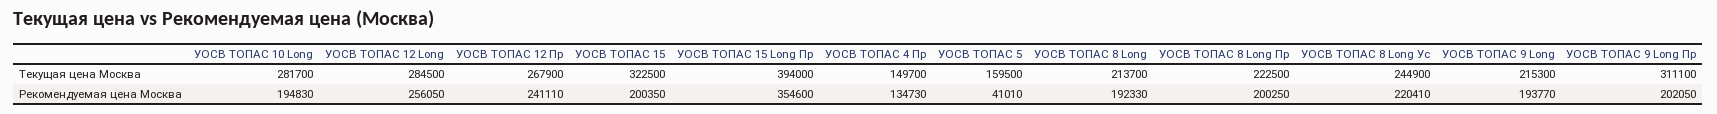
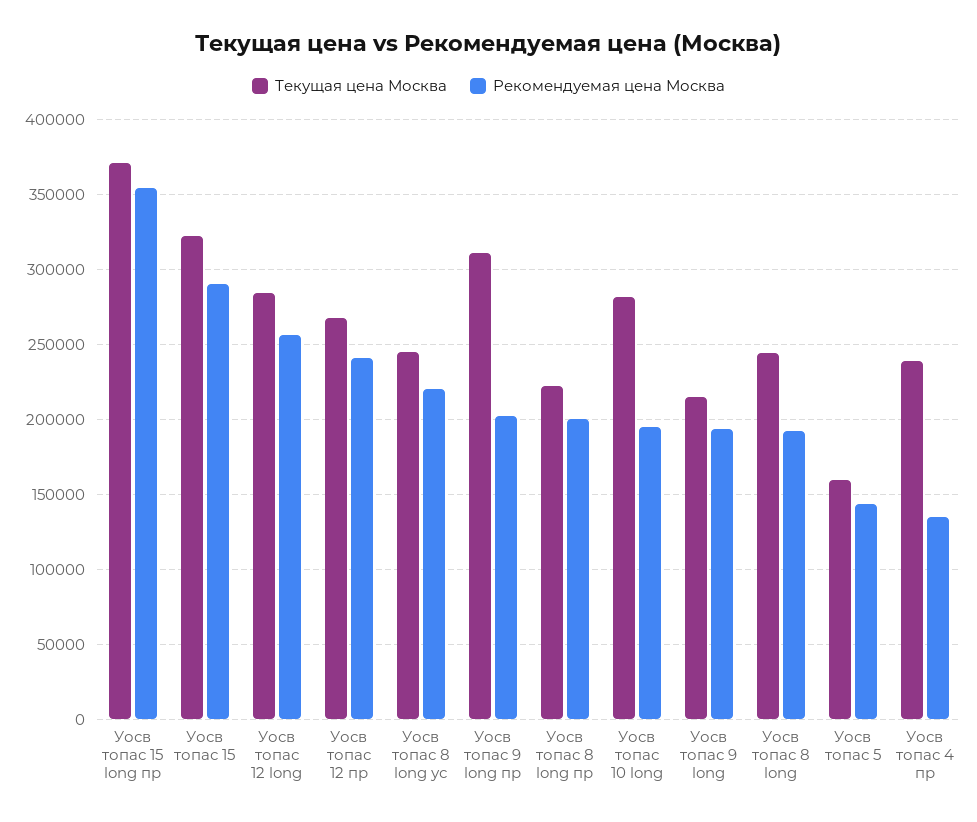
Текущая цена Москва, УОСВ ТОПАС 15 Long Пр: 394000 -> 370000
Текущая цена Москва, УОСВ ТОПАС 4 Пр: 149700 -> 240000
Текущая цена Москва, УОСВ ТОПАС 8 Long: 213700 -> 245000
Рекомендуемая цена Москва, УОСВ ТОПАС 15: 200350 -> 290000
Рекомендуемая цена Москва, УОСВ ТОПАС 5: 41010 -> 145000

